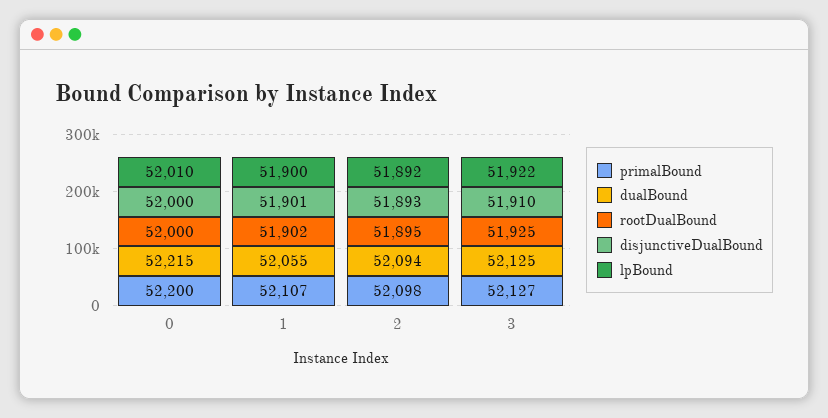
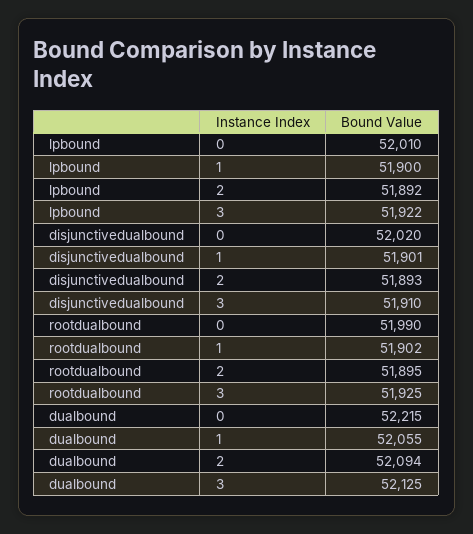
primalBound, 0: 52200 -> none
rootDualBound, 0: 52000 -> 51990
disjunctiveDualBound, 0: 52000 -> 52020
primalBound, 1: 52107 -> none
primalBound, 2: 52098 -> none
primalBound, 3: 52127 -> none

